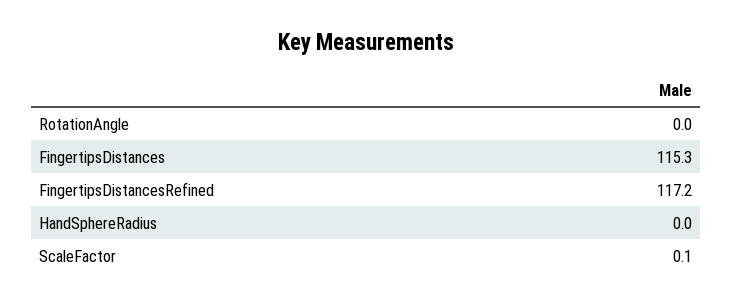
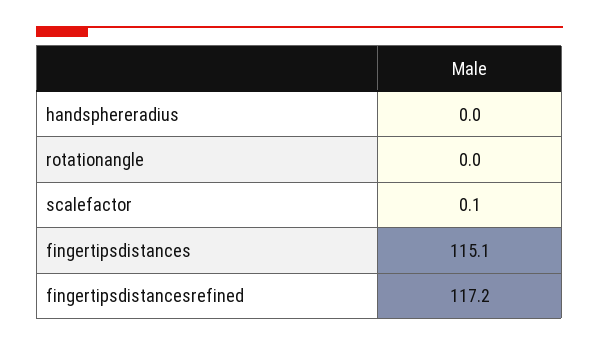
FingertipsDistances: 115.3 -> 115.1

